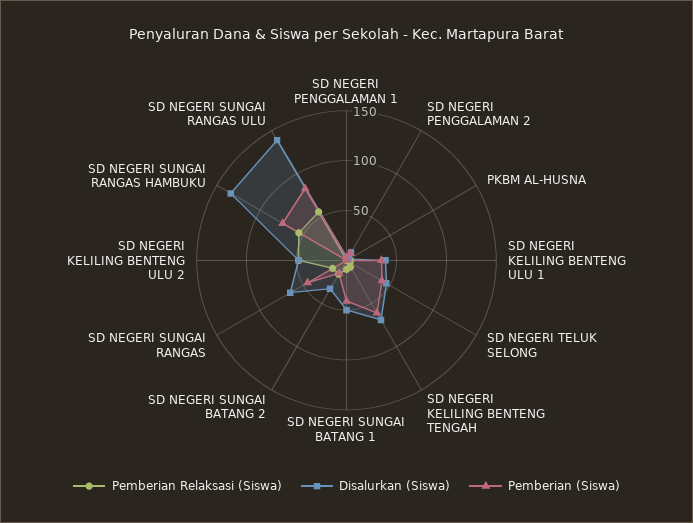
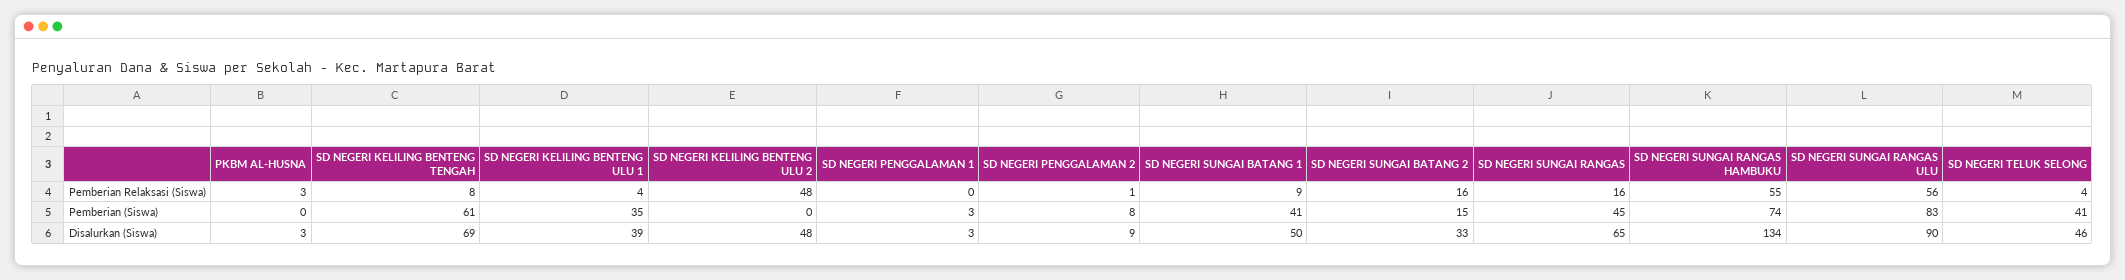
Disalurkan (Siswa), SD NEGERI SUNGAI RANGAS ULU: 140 -> 90

